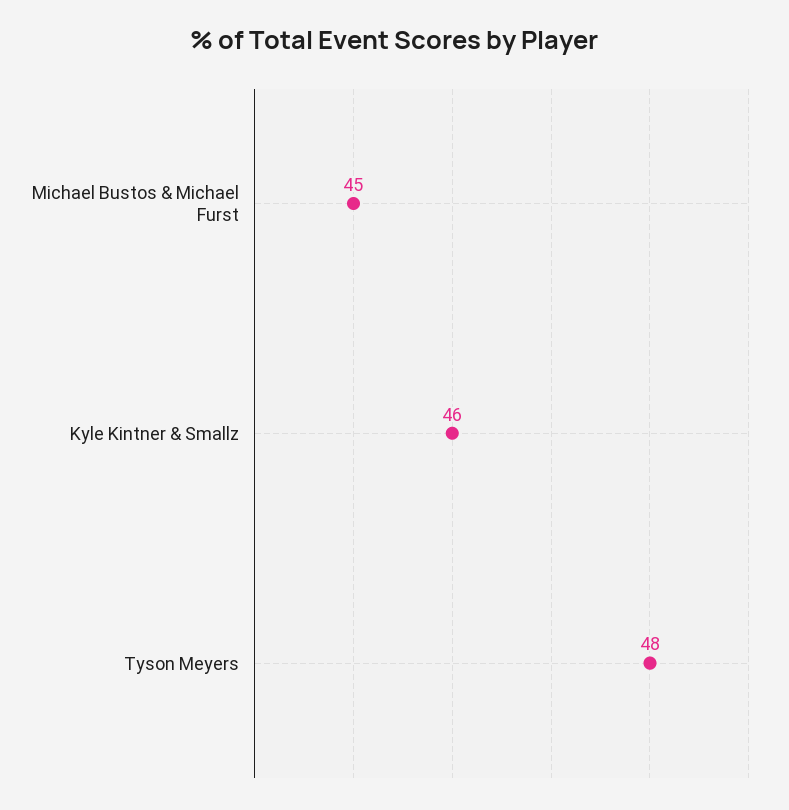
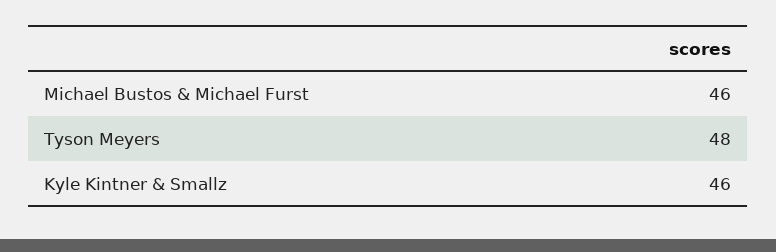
Michael Bustos & Michael Furst: 45 -> 46

